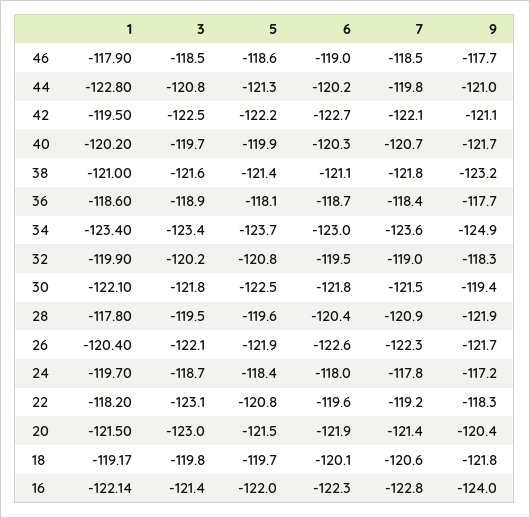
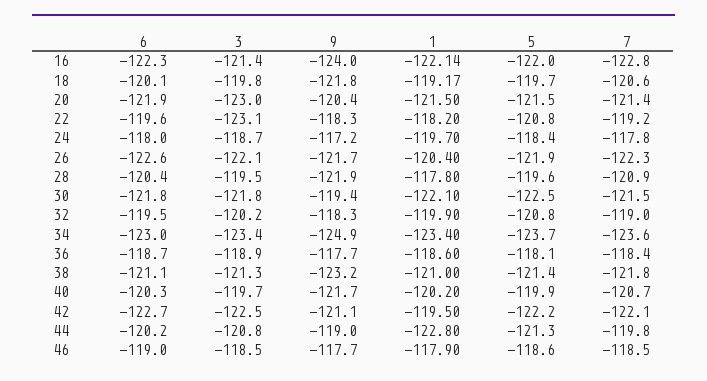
9, 44: -121 -> -119
3, 38: -121.6 -> -121.3

